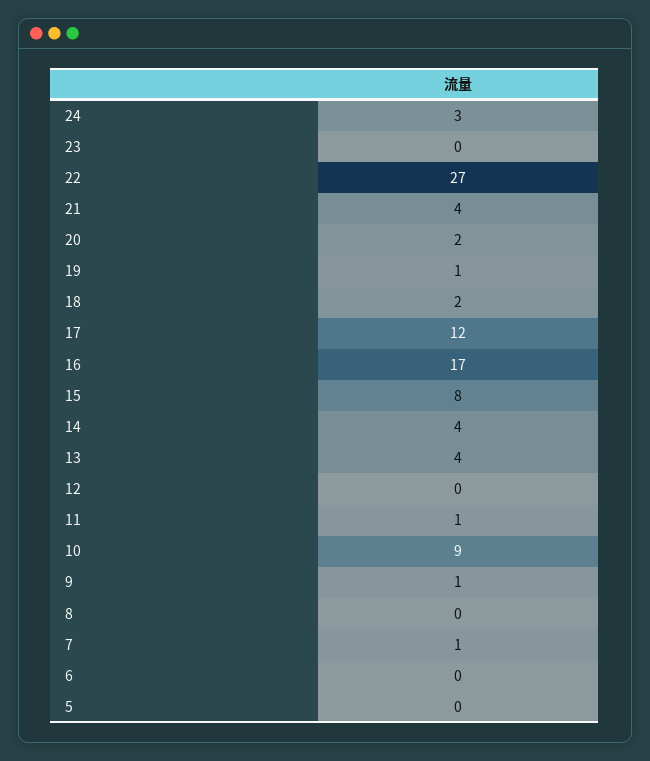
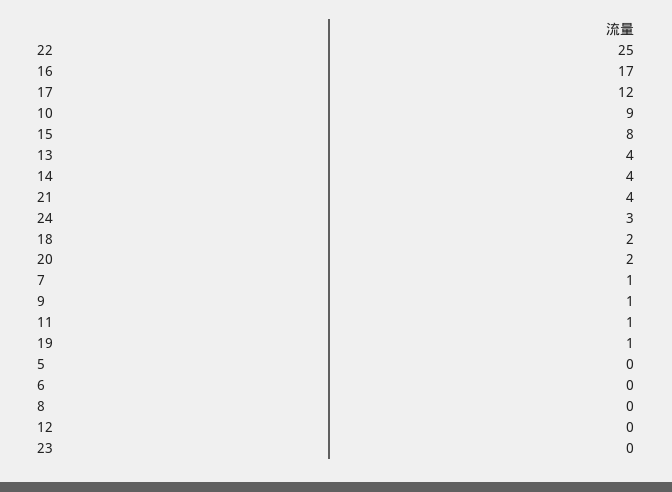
22: 27 -> 25

